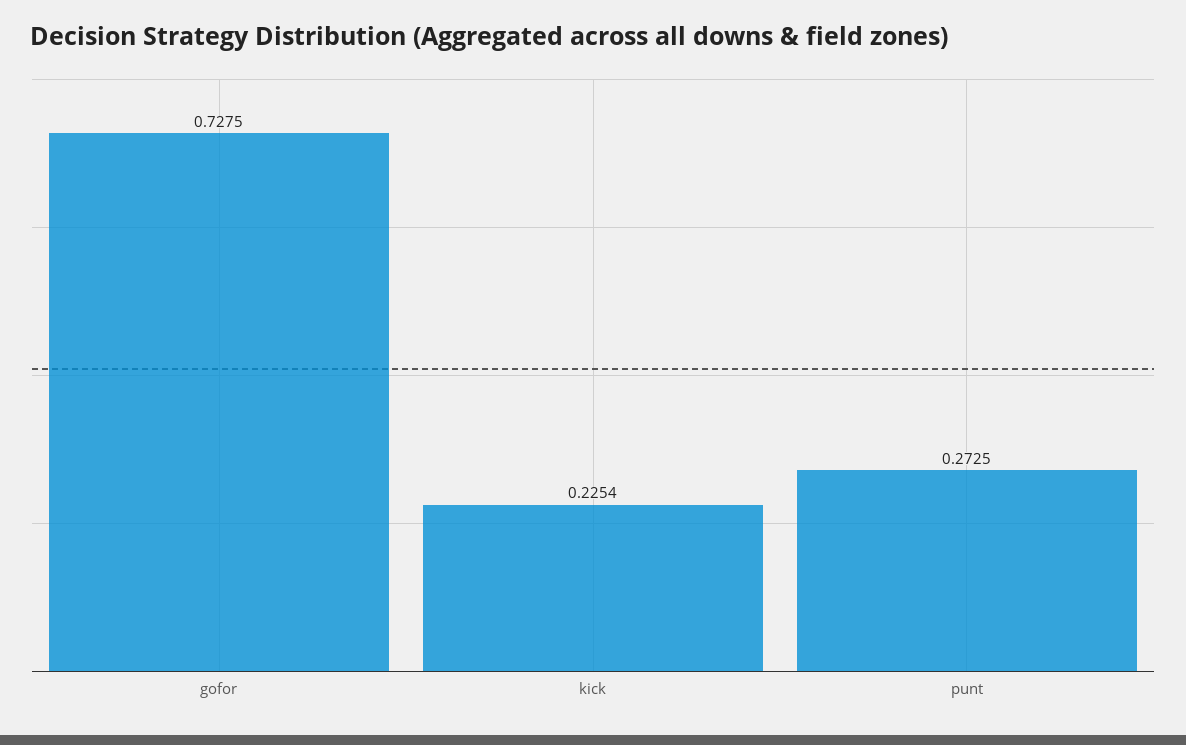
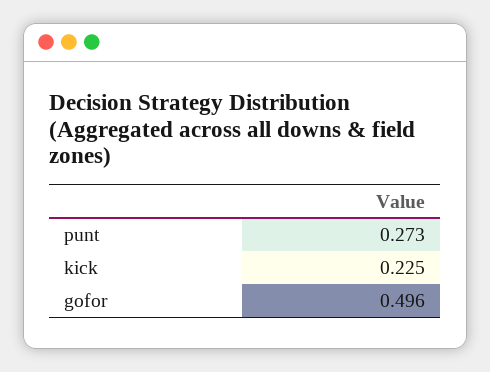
gofor: 0.7275 -> 0.496

